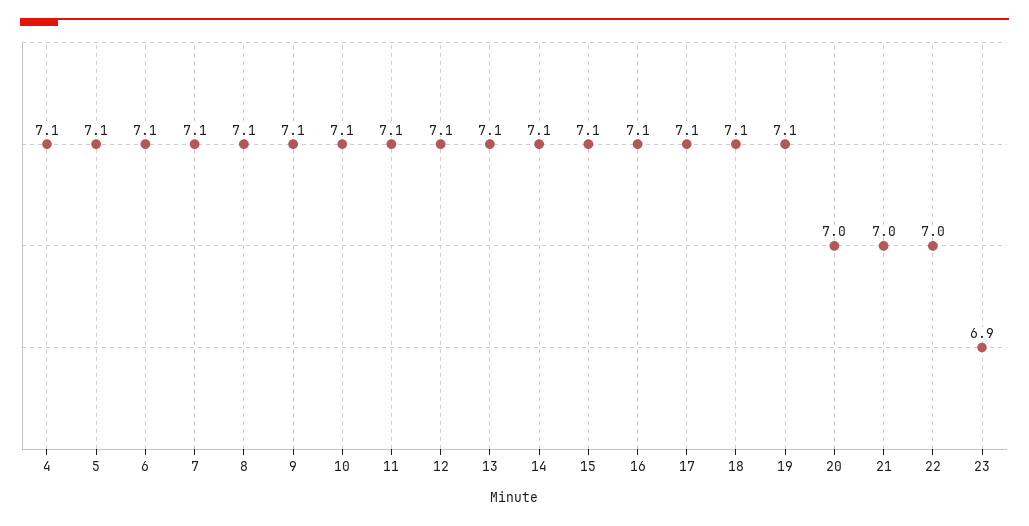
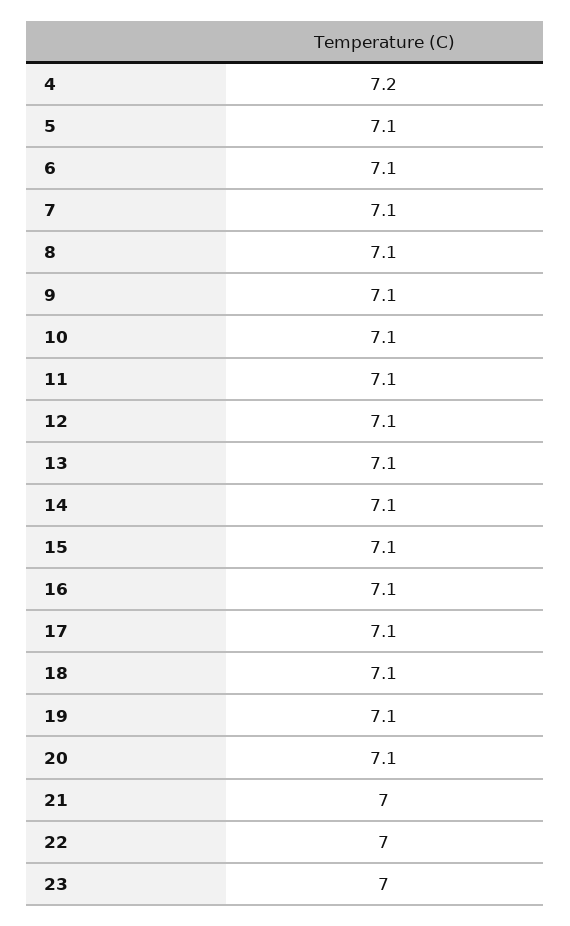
4: 7.1 -> 7.2
20: 7 -> 7.1
23: 6.9 -> 7

